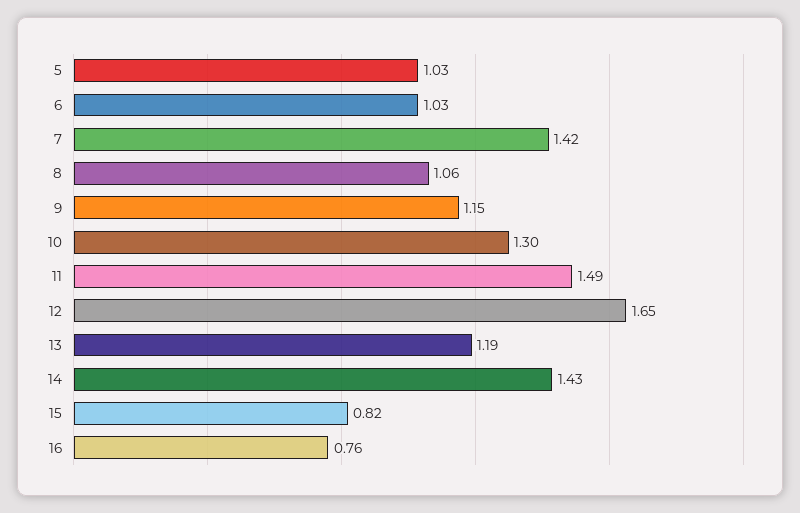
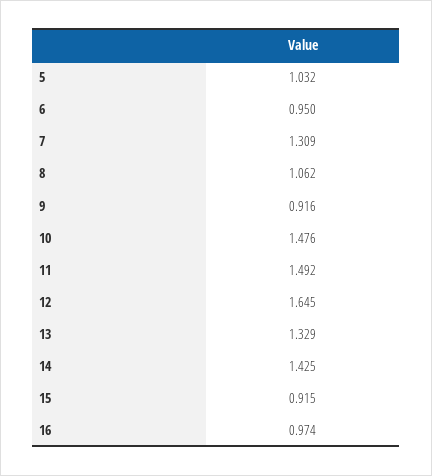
6: 1.03 -> 0.95
7: 1.42 -> 1.309
9: 1.15 -> 0.916
10: 1.3 -> 1.476
13: 1.19 -> 1.329
15: 0.82 -> 0.915
16: 0.76 -> 0.974

